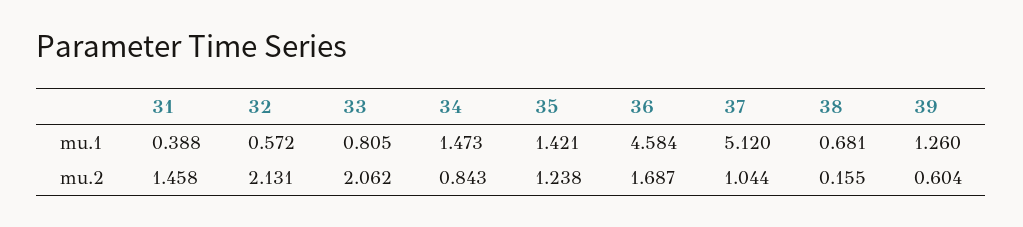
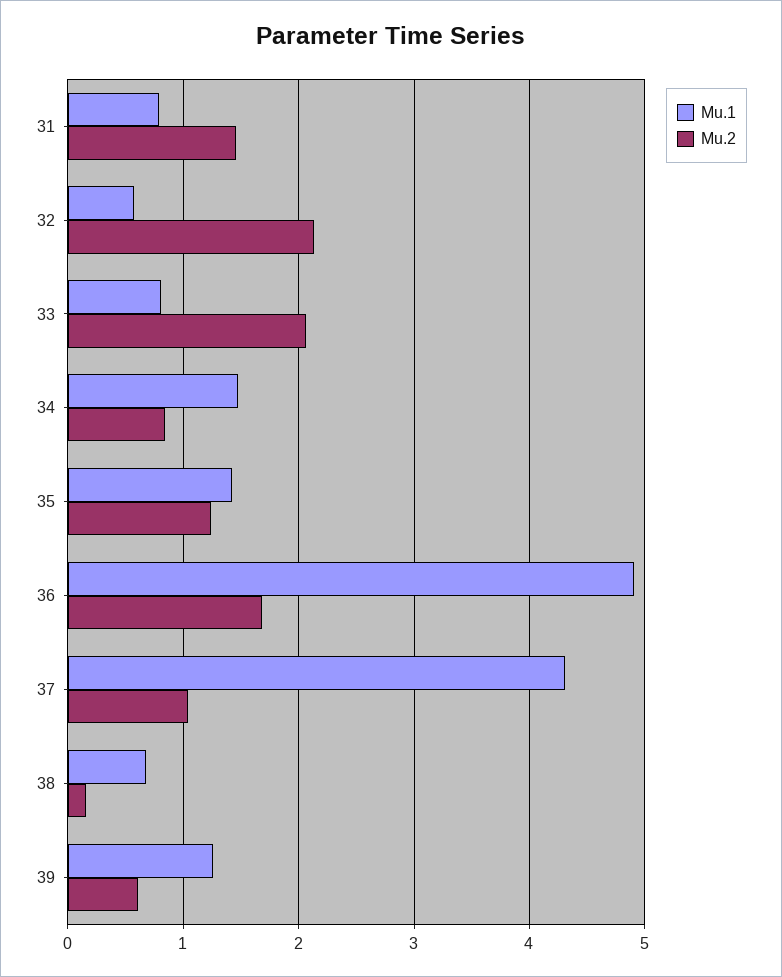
mu.1, 31: 0.388 -> 0.8
mu.1, 36: 4.584 -> 4.9
mu.1, 37: 5.12 -> 4.3

